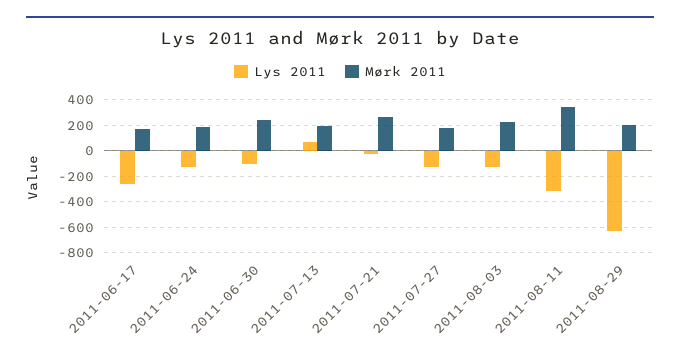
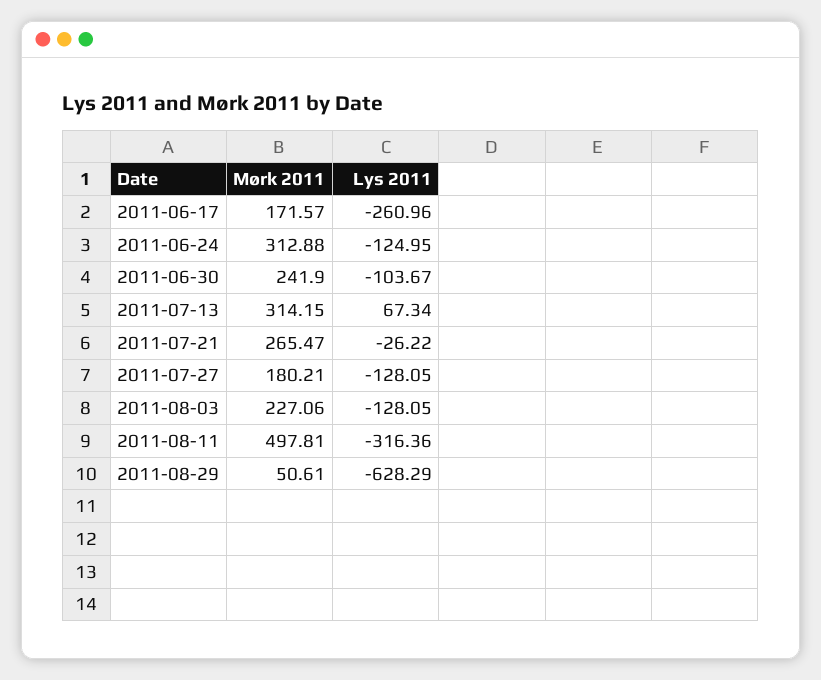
Mørk 2011, 2011-06-24: 200 -> 312.88
Mørk 2011, 2011-07-13: 200 -> 314.15
Mørk 2011, 2011-08-11: 350 -> 497.81
Mørk 2011, 2011-08-29: 200 -> 50.61

